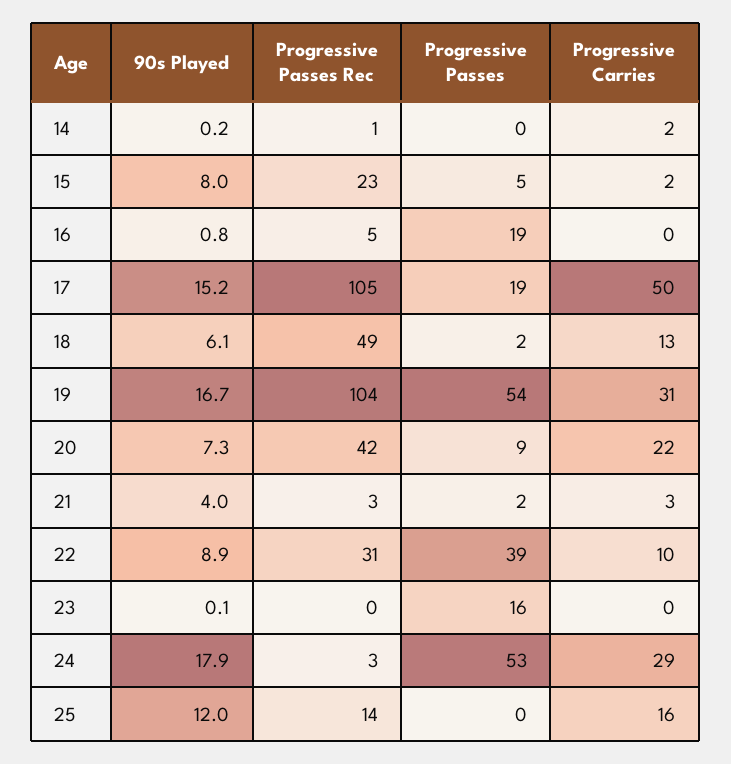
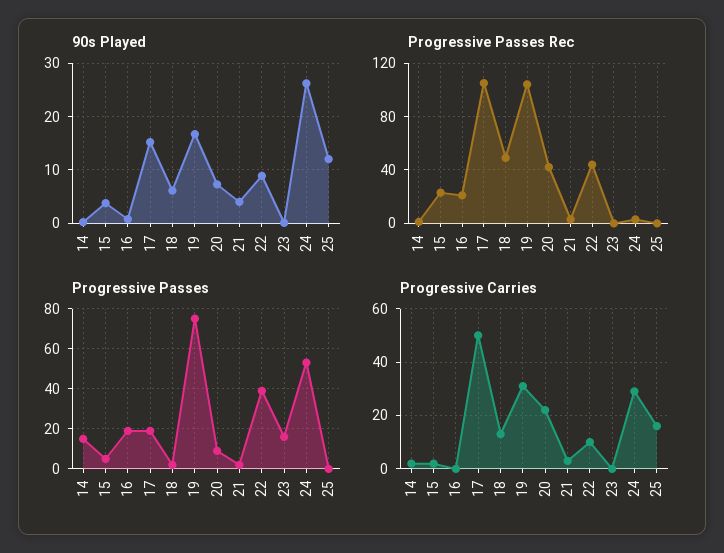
Progressive Passes, 14: 0 -> 15
90s Played, 15: 8 -> 4
Progressive Passes Rec, 16: 5 -> 20
Progressive Passes, 19: 54 -> 75
Progressive Passes Rec, 22: 31 -> 45
90s Played, 24: 17.9 -> 26
Progressive Passes Rec, 25: 14 -> 0

